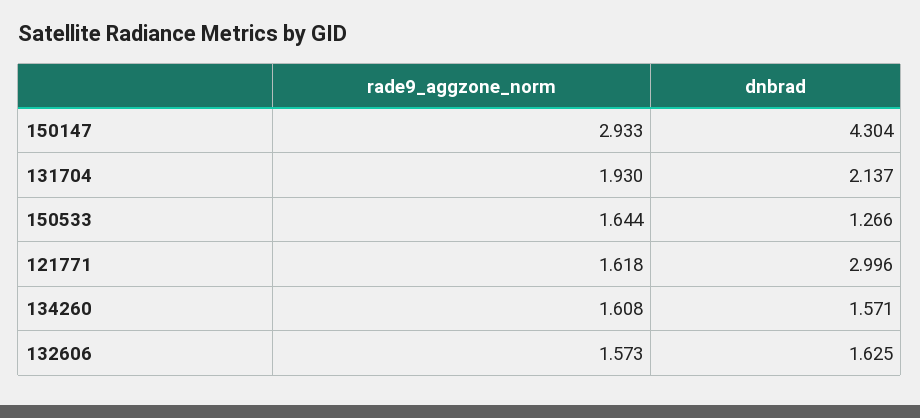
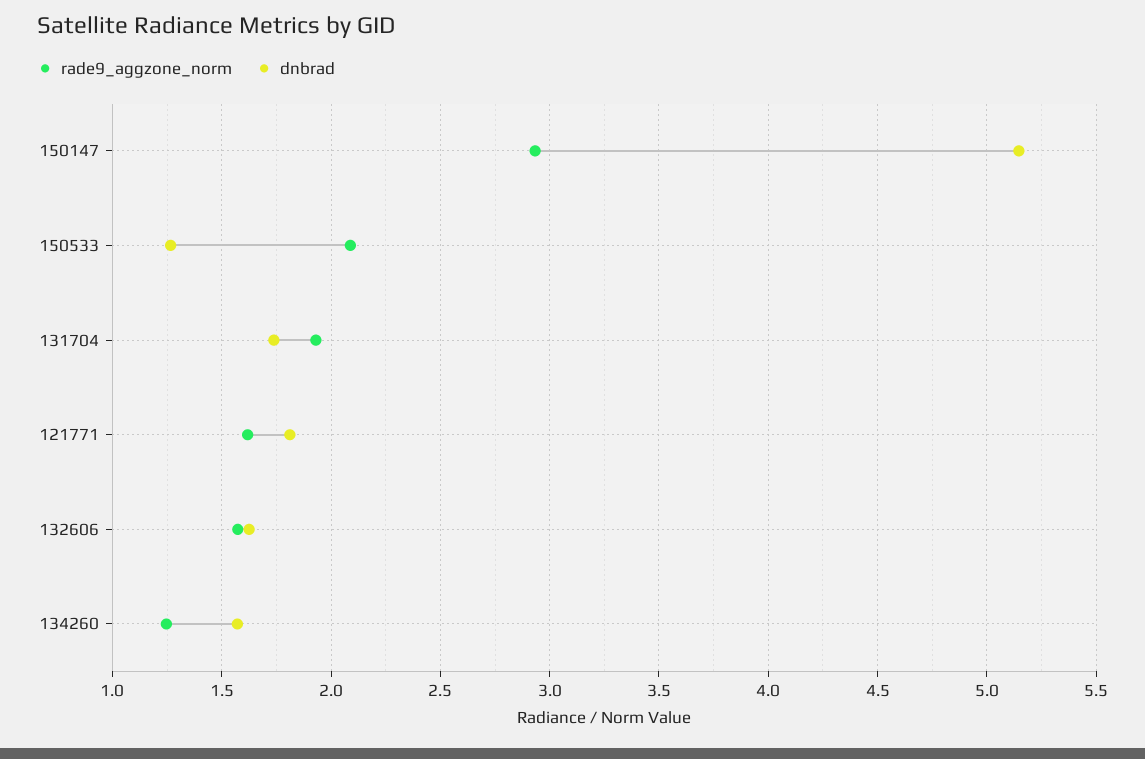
dnbrad, 150147: 4.304 -> 5.15
dnbrad, 131704: 2.137 -> 1.75
rade9_aggzone_norm, 150533: 1.644 -> 2.1
dnbrad, 121771: 2.996 -> 1.8
rade9_aggzone_norm, 134260: 1.608 -> 1.25

